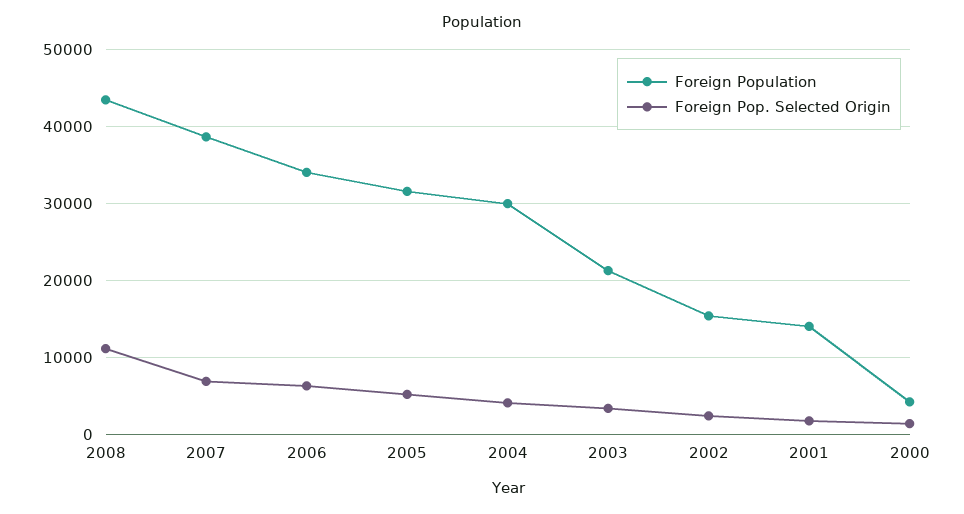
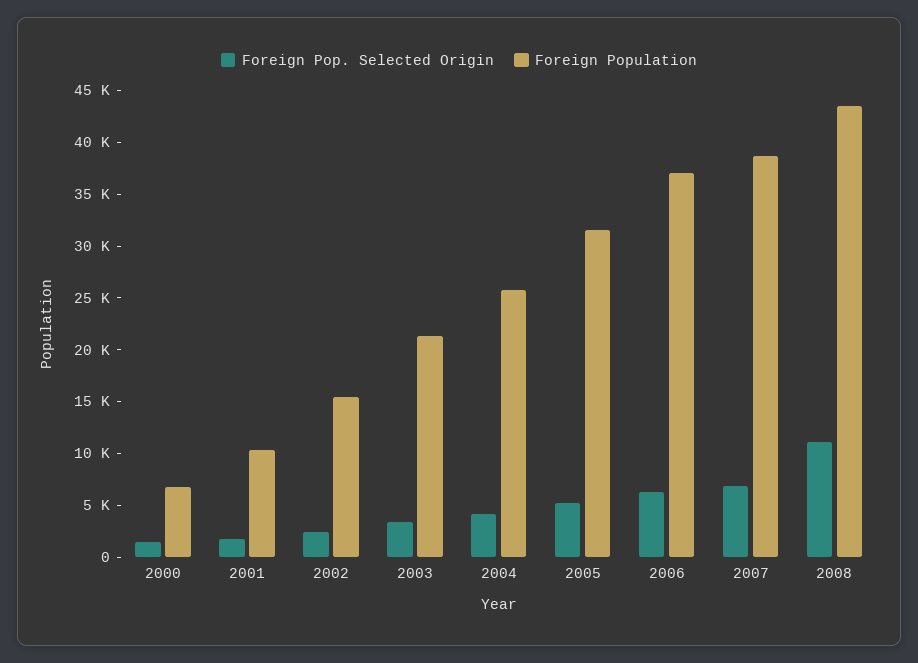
Foreign Population, 2006: 34000 -> 37000
Foreign Population, 2004: 30000 -> 26000
Foreign Population, 2001: 14000 -> 10000
Foreign Population, 2000: 4000 -> 7000

